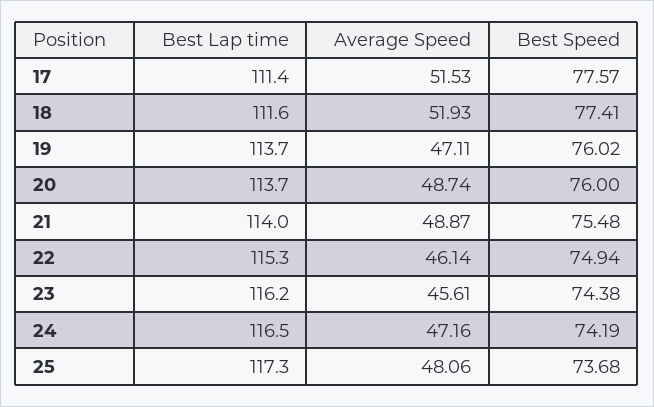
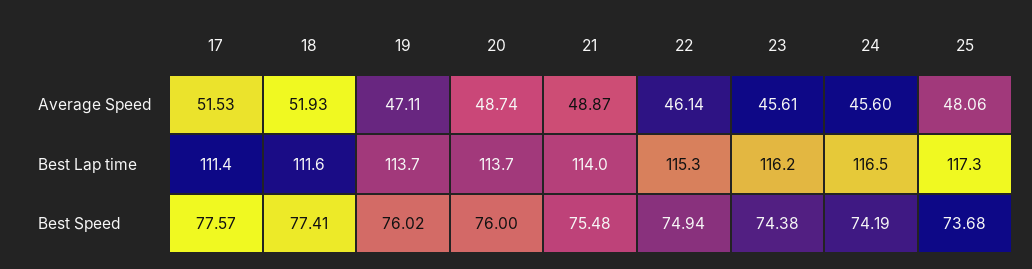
Average Speed, 24: 47.16 -> 45.6

